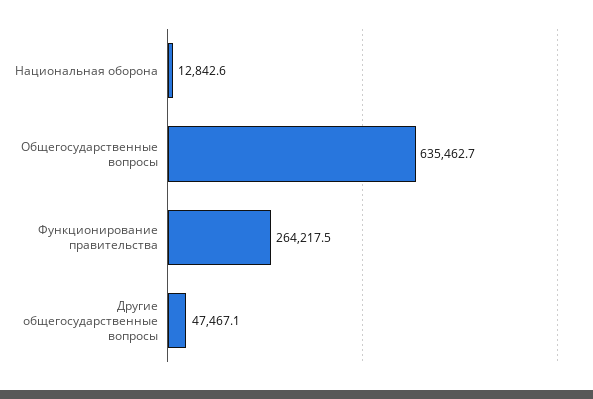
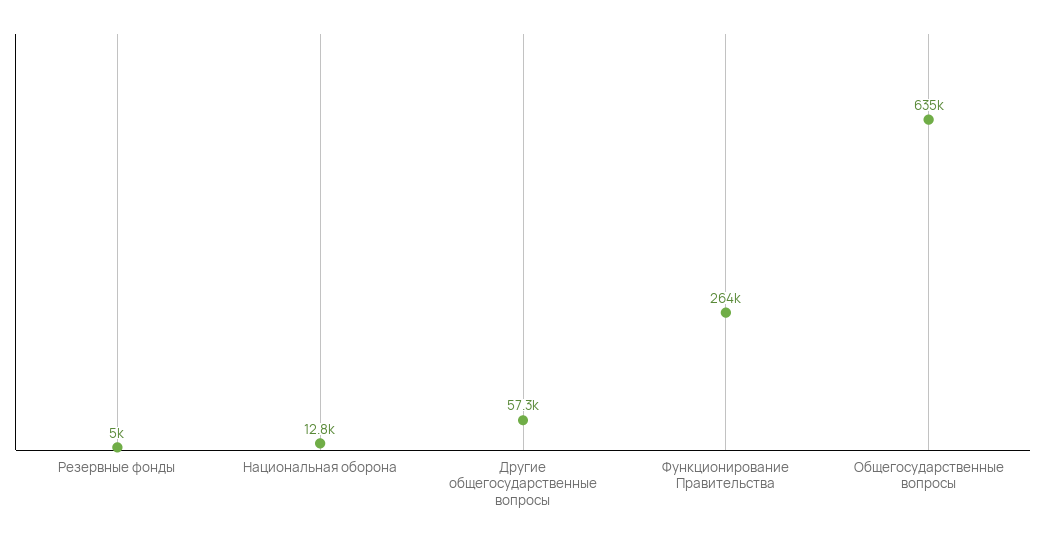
Другие общегосударственные вопросы: 47467.1 -> 57300
Резервные фонды: none -> 5000

